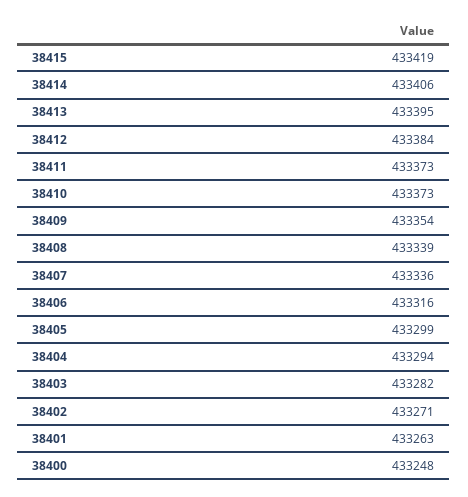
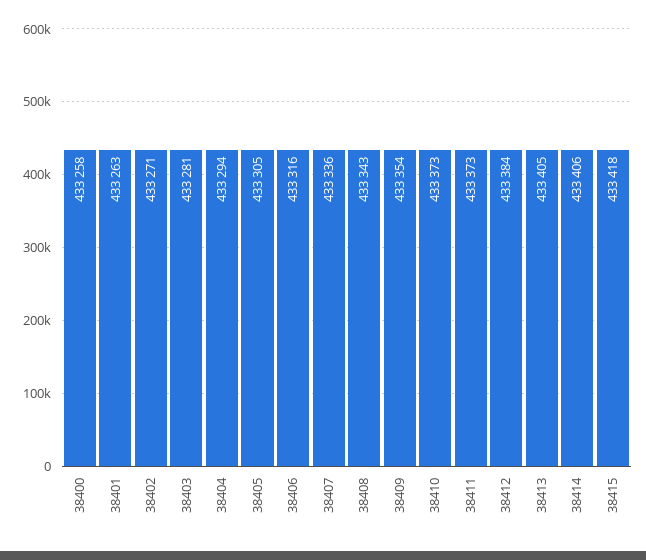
38415: 433419 -> 433418
38413: 433395 -> 433405
38408: 433339 -> 433343
38405: 433299 -> 433305
38403: 433282 -> 433281
38400: 433248 -> 433258

